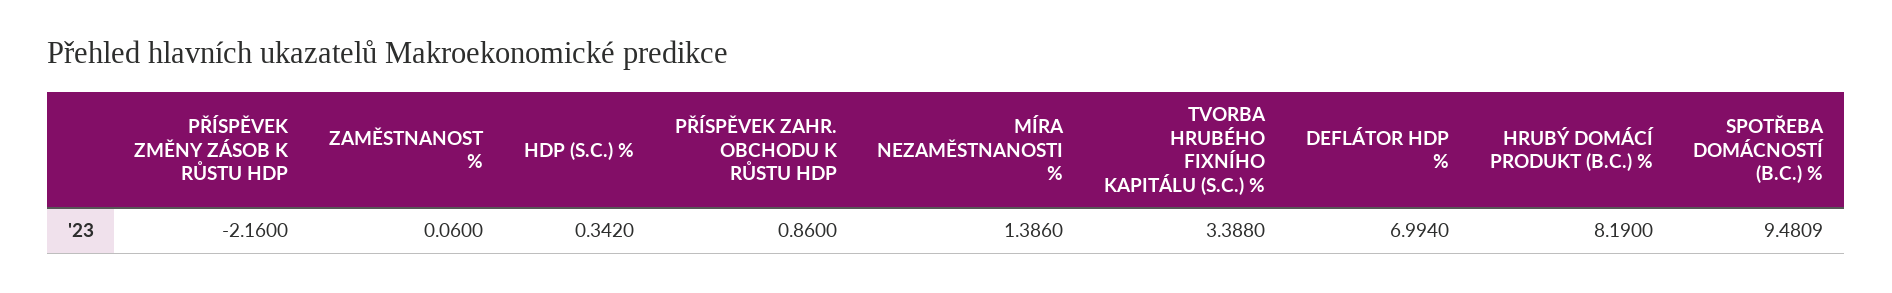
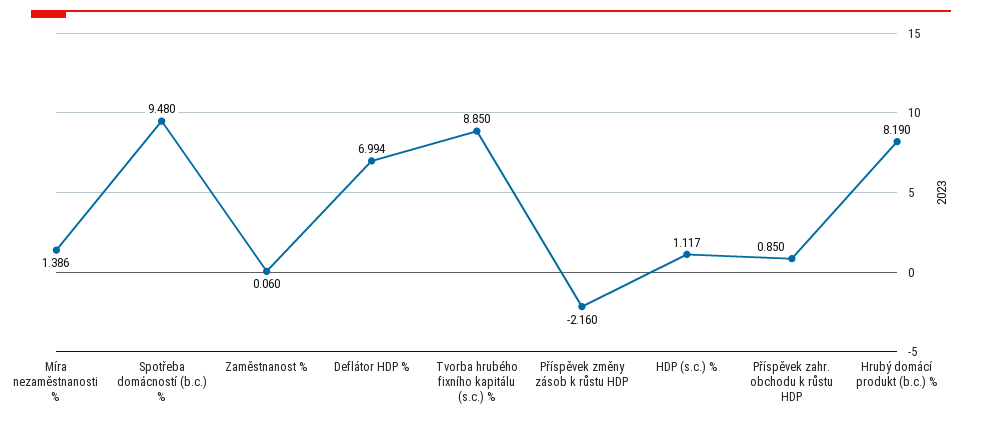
HDP (S.C.) %: 0.342 -> 1.117
PŘÍSPĚVEK ZAHR. OBCHODU K RŮSTU HDP: 0.86 -> 0.85
TVORBA HRUBÉHO FIXNÍHO KAPITÁLU (S.C.) %: 3.388 -> 8.85
SPOTŘEBA DOMÁCNOSTÍ (B.C.) %: 9.4809 -> 9.48

